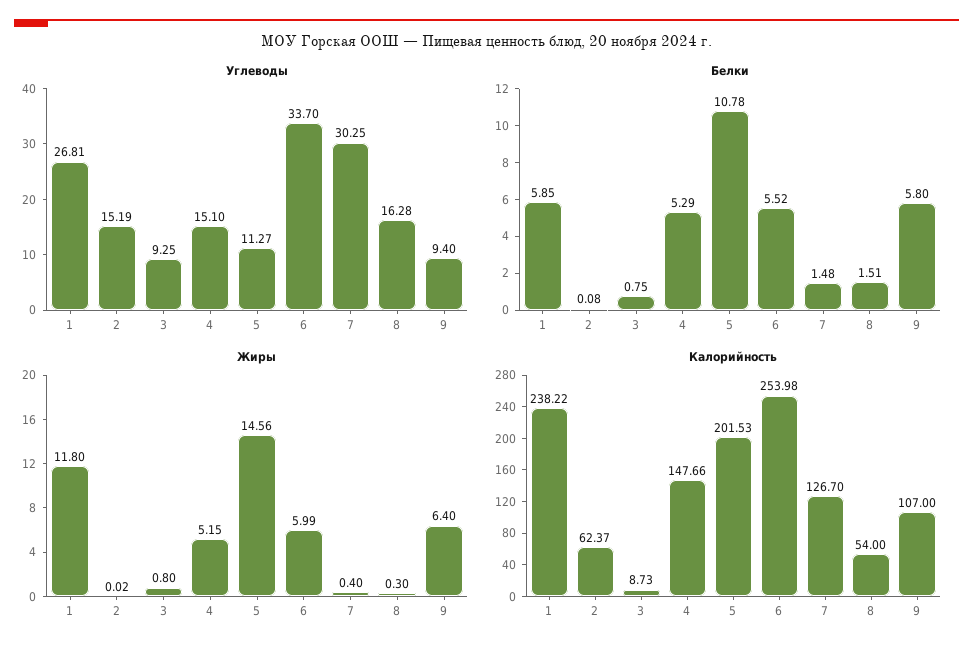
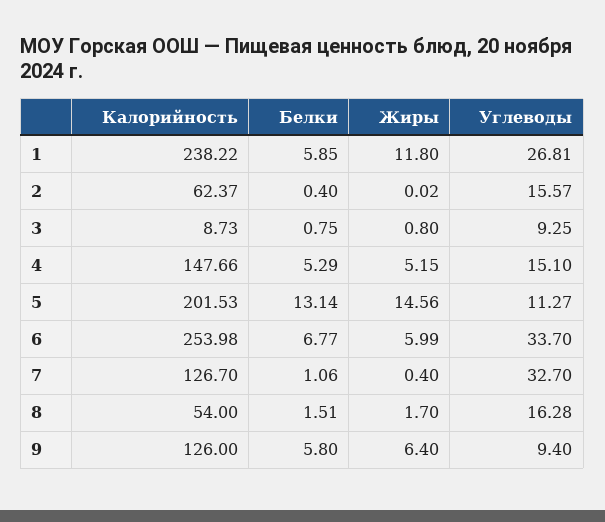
Углеводы, 2: 15.19 -> 15.57
Углеводы, 7: 30.25 -> 32.7
Белки, 2: 0.08 -> 0.4
Белки, 5: 10.78 -> 13.14
Белки, 6: 5.52 -> 6.77
Белки, 7: 1.48 -> 1.06
Жиры, 8: 0.3 -> 1.7
Калорийность, 9: 107 -> 126

